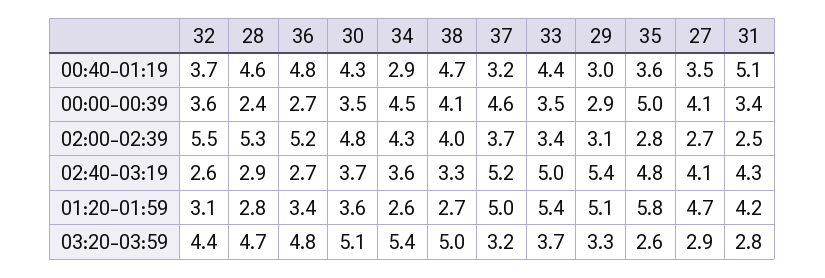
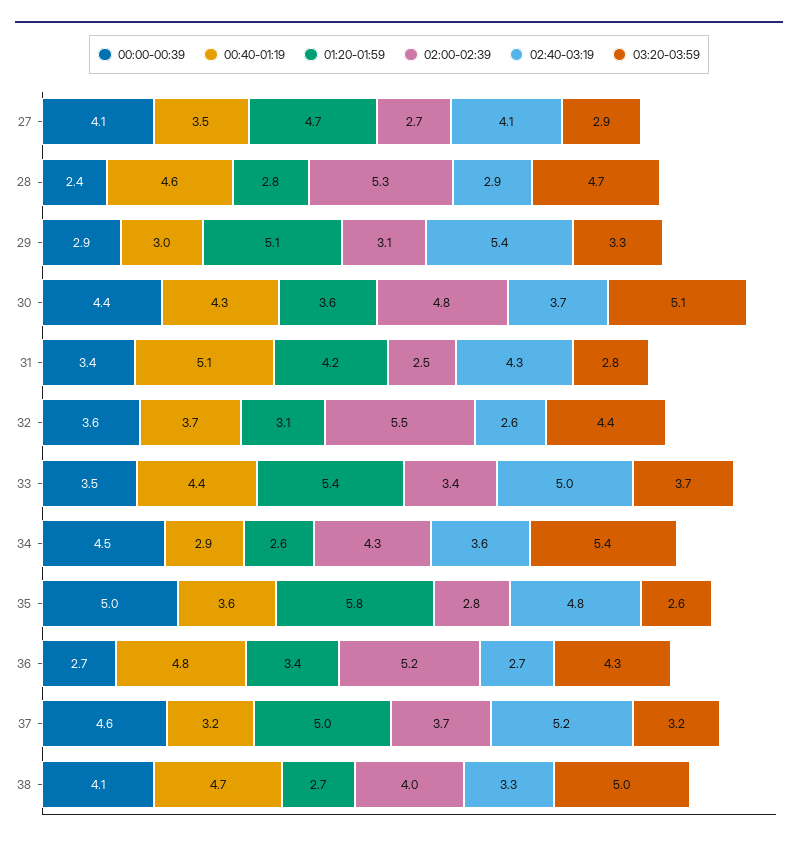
00:00-00:39, 30: 3.5 -> 4.4
03:20-03:59, 36: 4.8 -> 4.3

